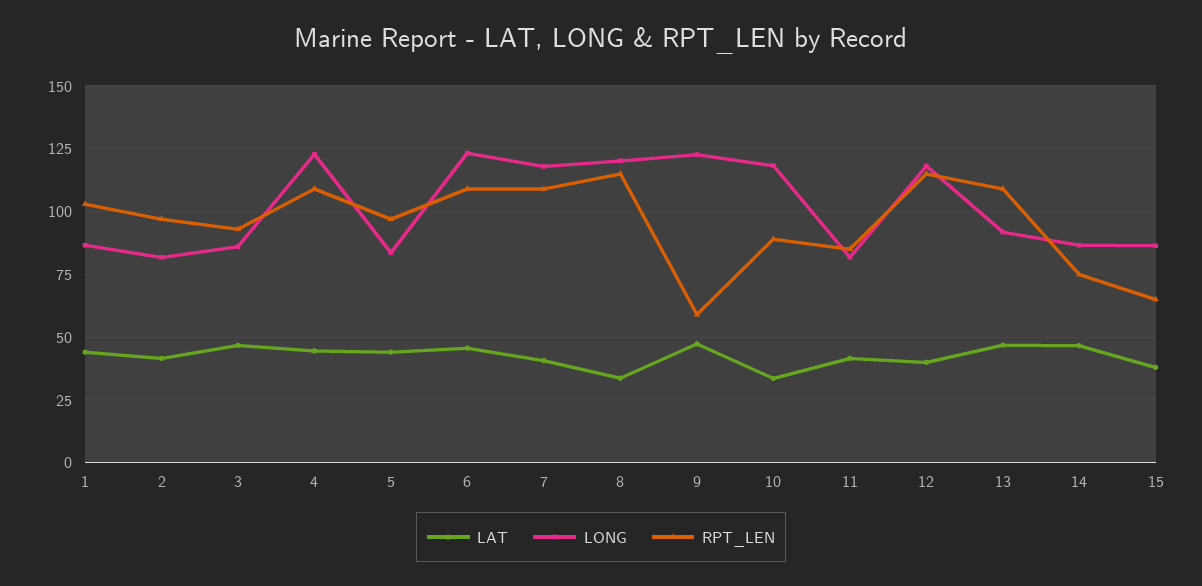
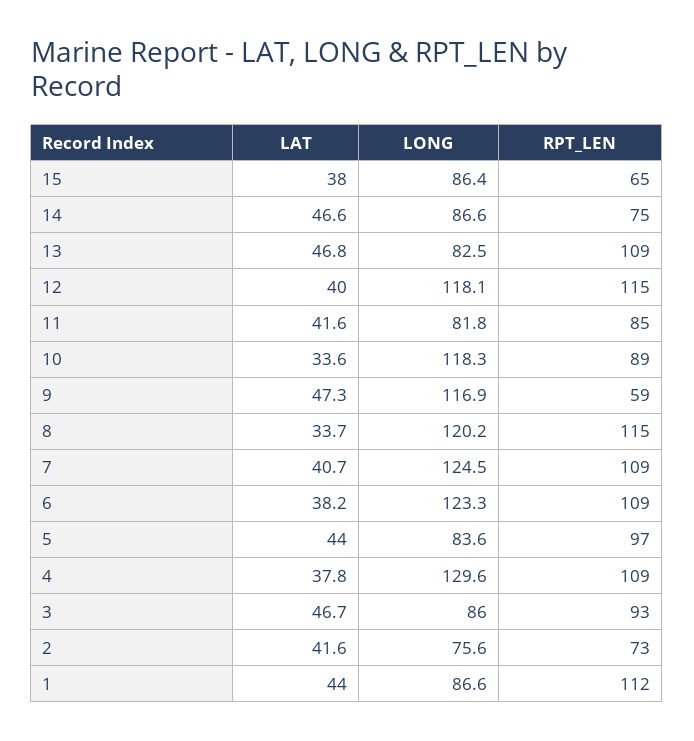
RPT_LEN, 1: 102.5 -> 112
LONG, 2: 82.5 -> 75.6
RPT_LEN, 2: 97.5 -> 73
LAT, 4: 45 -> 37.8
LONG, 4: 122.5 -> 129.6
LAT, 6: 45 -> 38.2
LONG, 7: 117.5 -> 124.5
LONG, 9: 122.5 -> 116.9
LONG, 13: 92.5 -> 82.5

